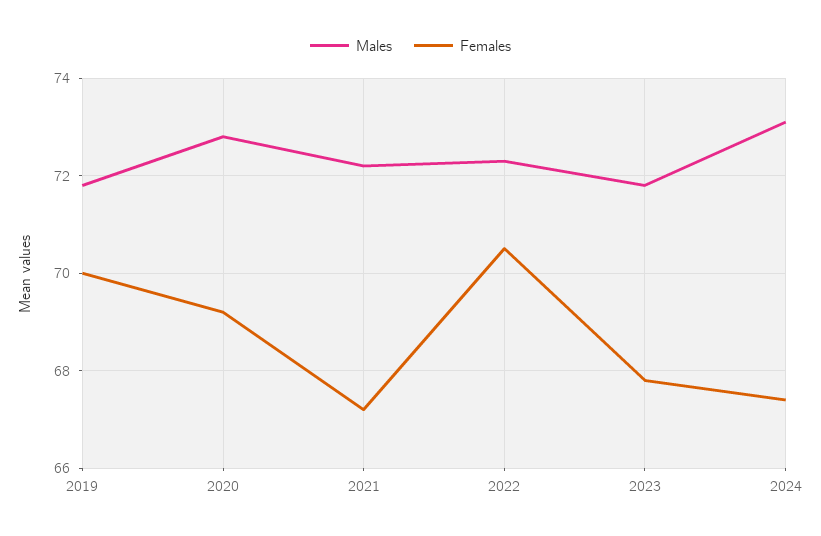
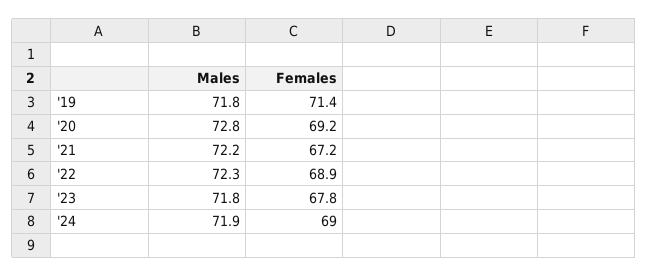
Females, 2019: 70 -> 71.4
Females, 2022: 70.5 -> 68.9
Males, 2024: 73 -> 71.9
Females, 2024: 67.5 -> 69

